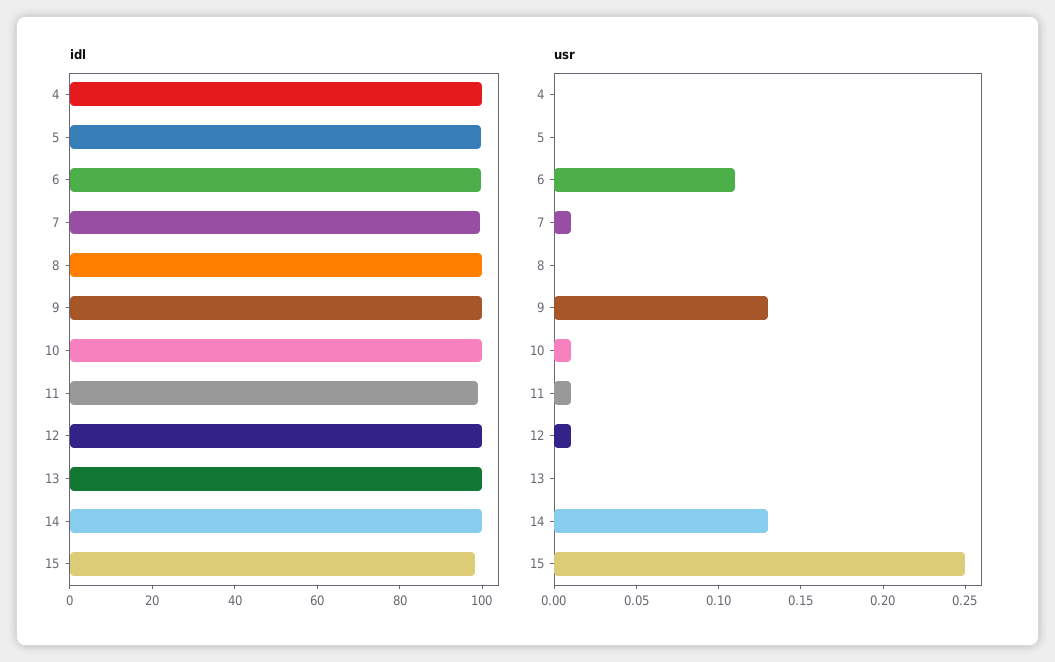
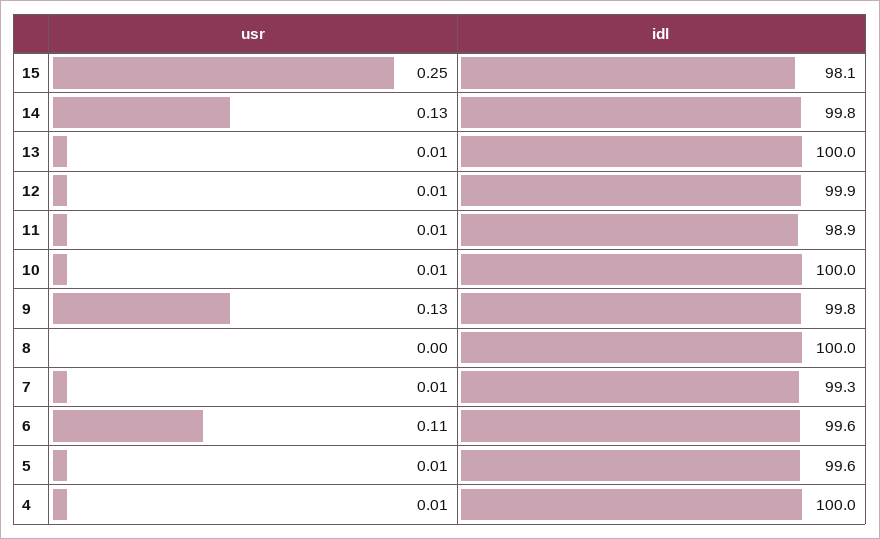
usr, 4: 0 -> 0.01
usr, 5: 0 -> 0.01
usr, 13: 0 -> 0.01

